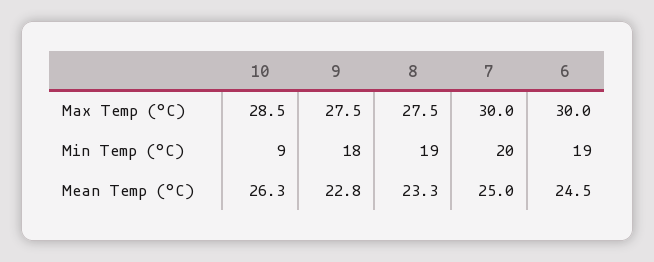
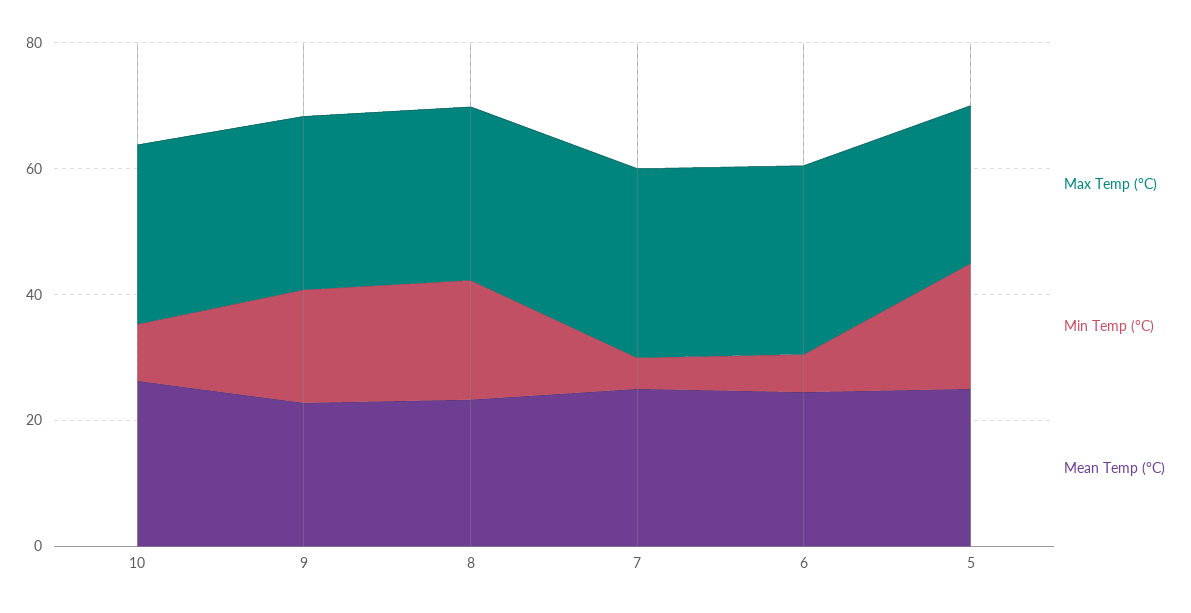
Min Temp (°C), 7: 20 -> 5
Min Temp (°C), 6: 19 -> 5
Max Temp (°C), 5: none -> 25
Min Temp (°C), 5: none -> 20
Mean Temp (°C), 5: none -> 25

